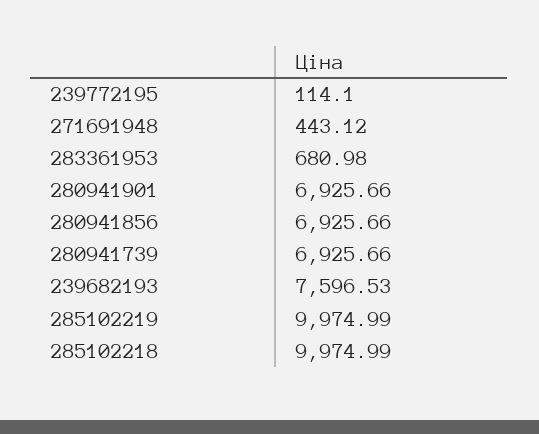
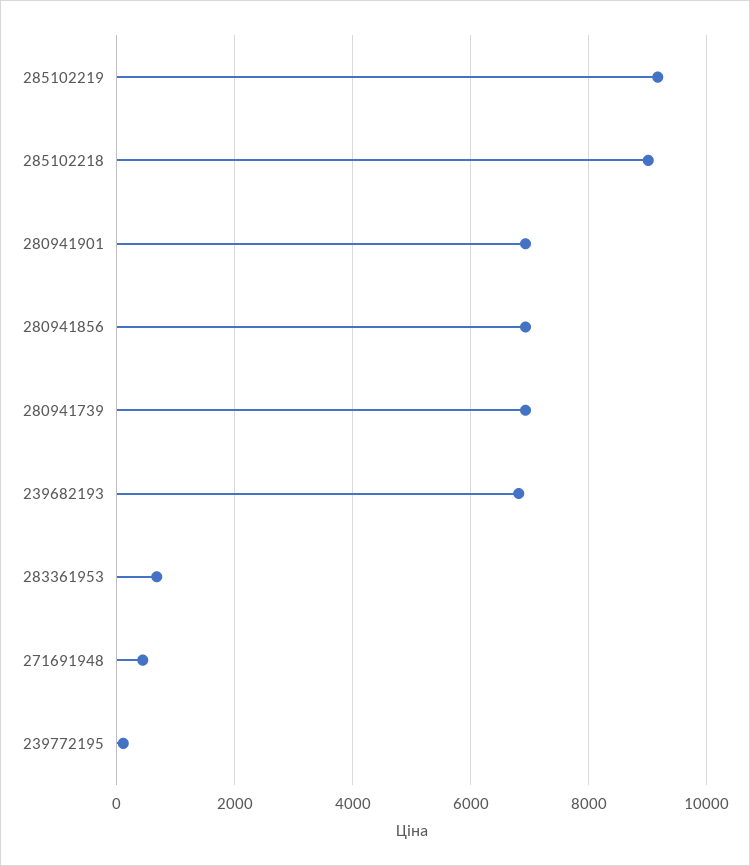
239682193: 7596.53 -> 6800
285102219: 9974.99 -> 9200
285102218: 9974.99 -> 9000

